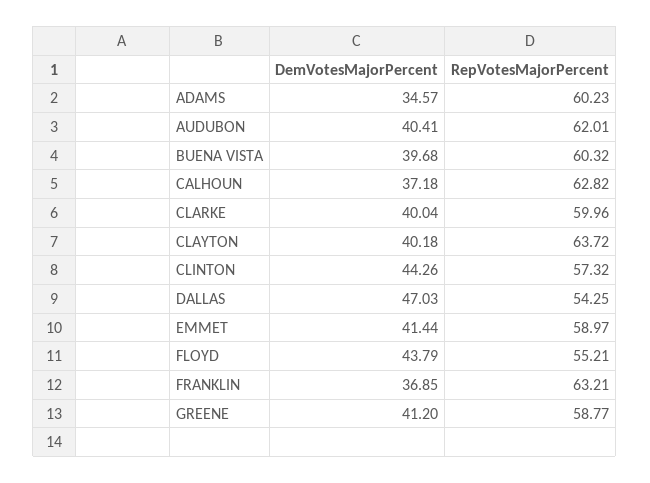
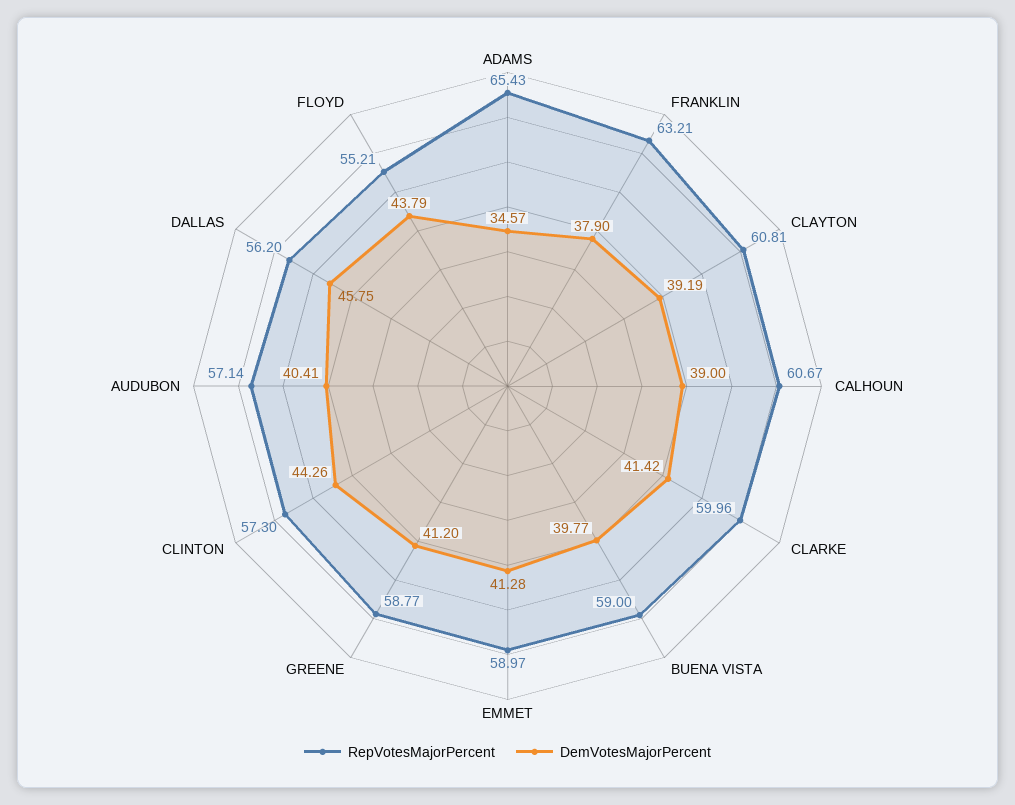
RepVotesMajorPercent, ADAMS: 60.23 -> 65.43
RepVotesMajorPercent, AUDUBON: 62.01 -> 57.14
DemVotesMajorPercent, BUENA VISTA: 39.68 -> 39.77
RepVotesMajorPercent, BUENA VISTA: 60.32 -> 59
DemVotesMajorPercent, CALHOUN: 37.18 -> 39
RepVotesMajorPercent, CALHOUN: 62.82 -> 60.67
DemVotesMajorPercent, CLARKE: 40.04 -> 41.42
DemVotesMajorPercent, CLAYTON: 40.18 -> 39.19
RepVotesMajorPercent, CLAYTON: 63.72 -> 60.81
RepVotesMajorPercent, CLINTON: 57.32 -> 57.3
DemVotesMajorPercent, DALLAS: 47.03 -> 45.75
RepVotesMajorPercent, DALLAS: 54.25 -> 56.2
DemVotesMajorPercent, EMMET: 41.44 -> 41.28
DemVotesMajorPercent, FRANKLIN: 36.85 -> 37.9

